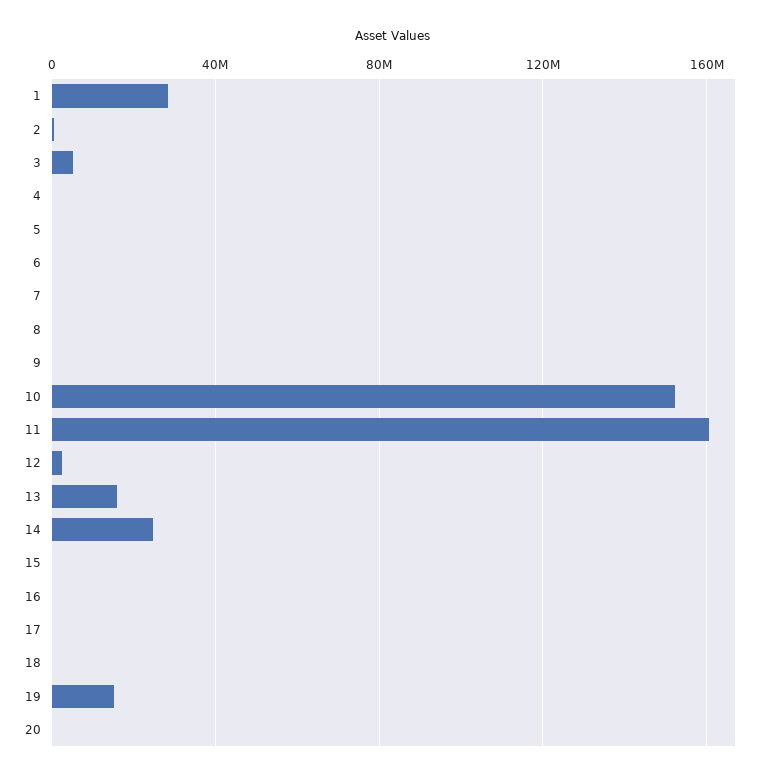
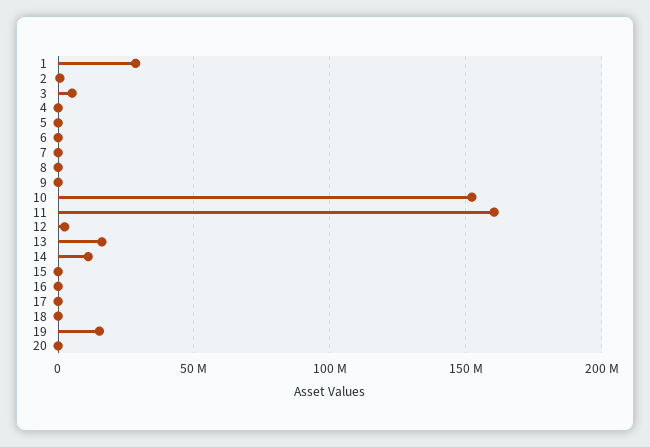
14: 25000000 -> 10000000

